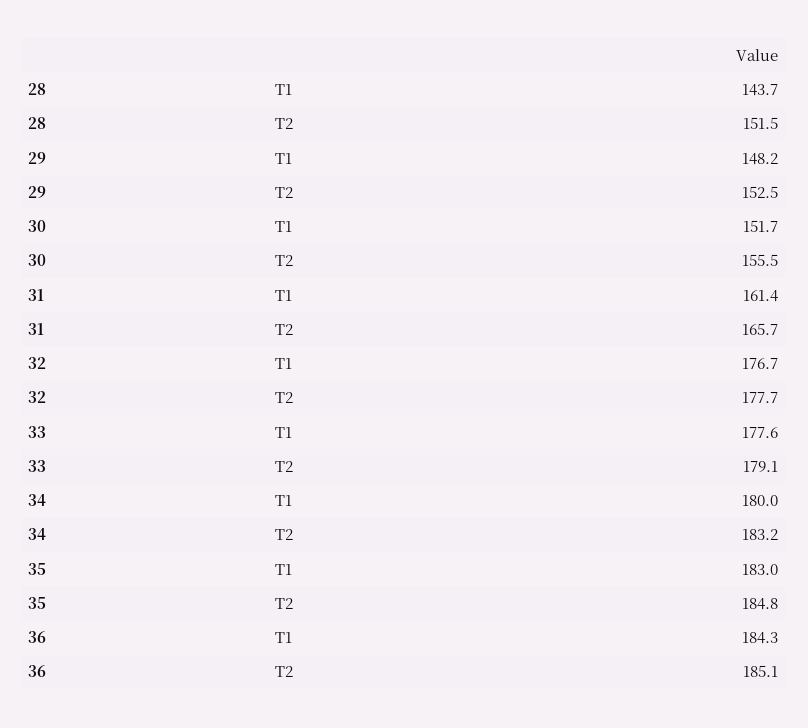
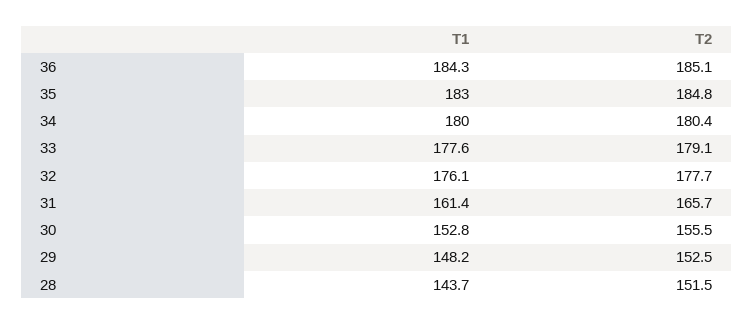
30, T1: 151.7 -> 152.8
32, T1: 176.7 -> 176.1
34, T2: 183.2 -> 180.4

